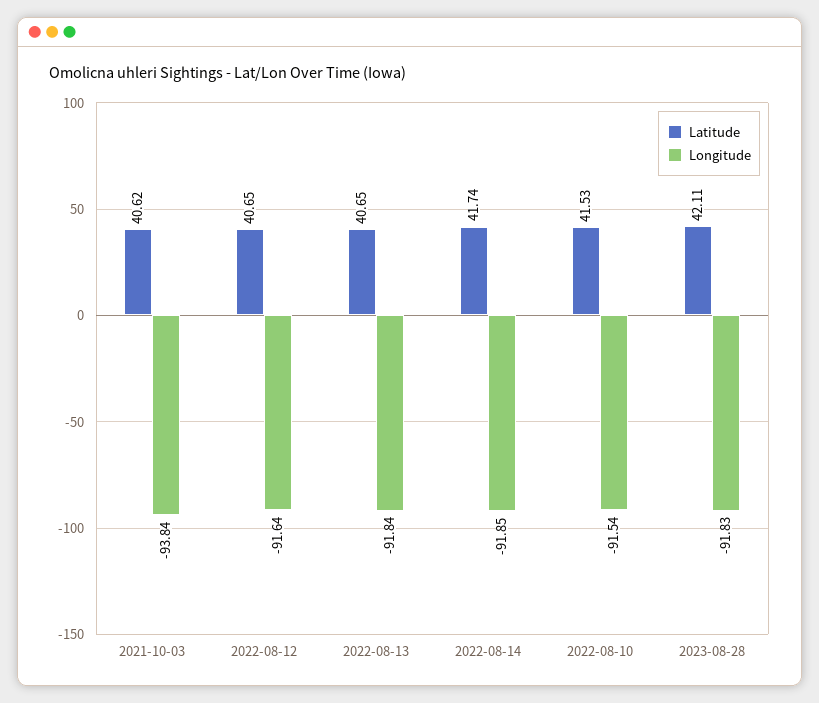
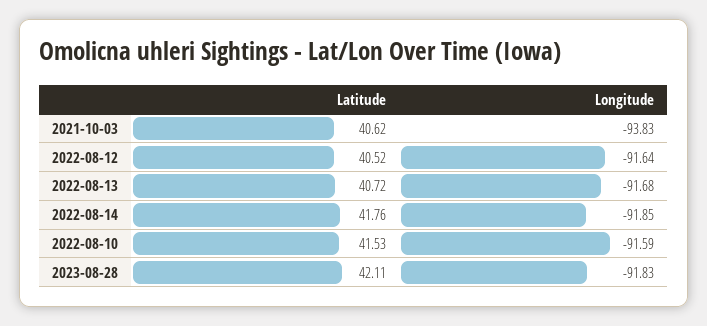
Longitude, 2021-10-03: -93.84 -> -93.83
Latitude, 2022-08-12: 40.65 -> 40.52
Latitude, 2022-08-13: 40.65 -> 40.72
Longitude, 2022-08-13: -91.84 -> -91.68
Latitude, 2022-08-14: 41.74 -> 41.76
Longitude, 2022-08-10: -91.54 -> -91.59

